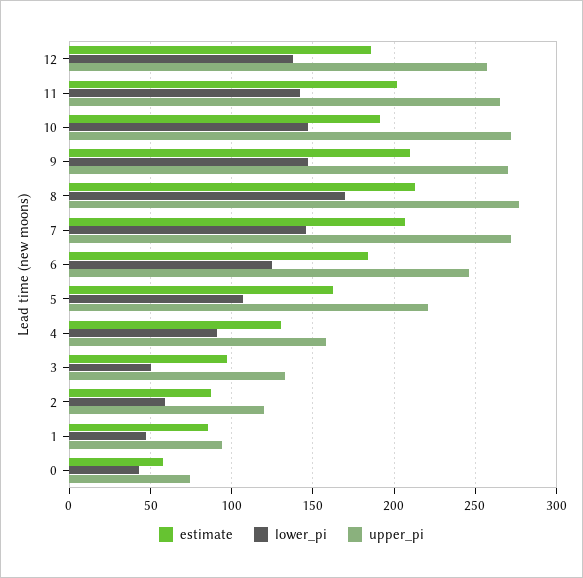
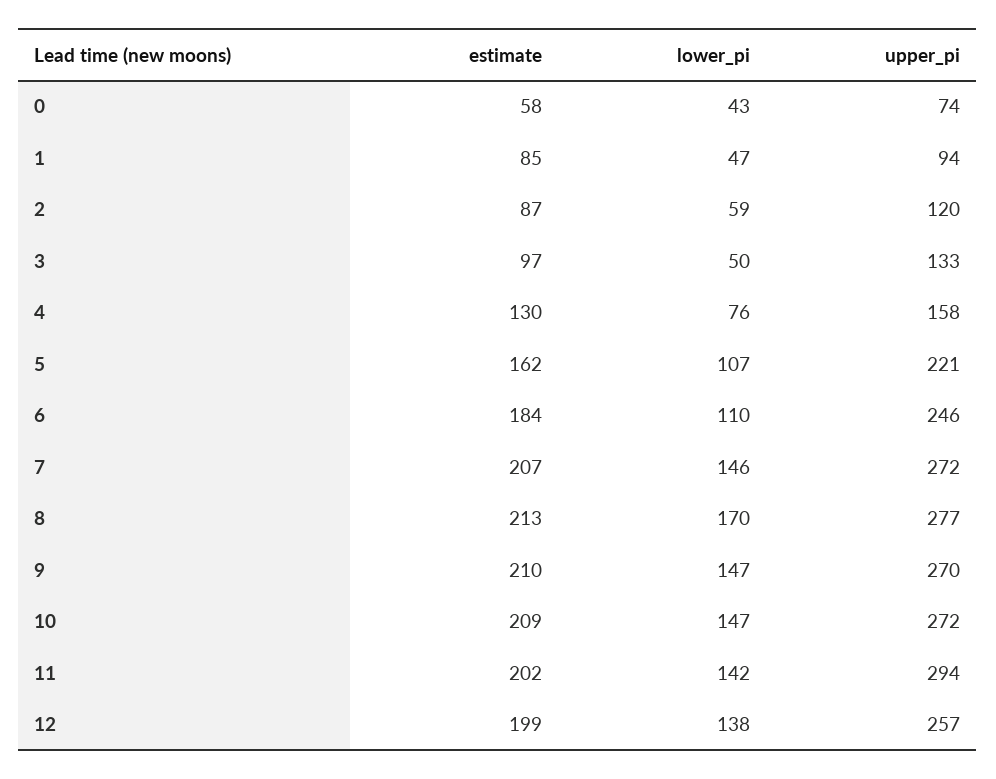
estimate, 12: 185 -> 199
upper_pi, 11: 265 -> 294
estimate, 10: 190 -> 209
lower_pi, 6: 125 -> 110
lower_pi, 4: 90 -> 76

